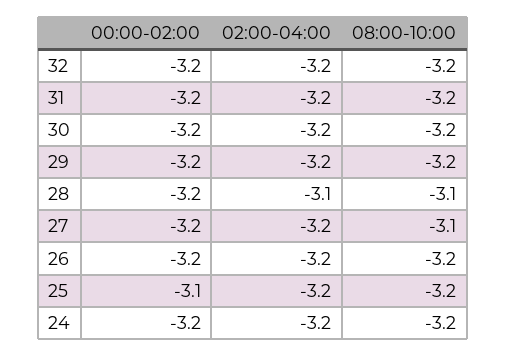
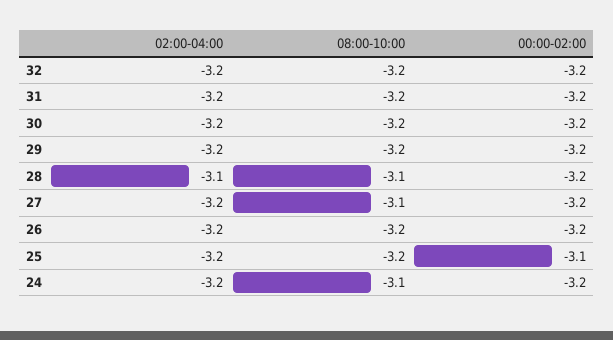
08:00-10:00, 24: -3.2 -> -3.1

